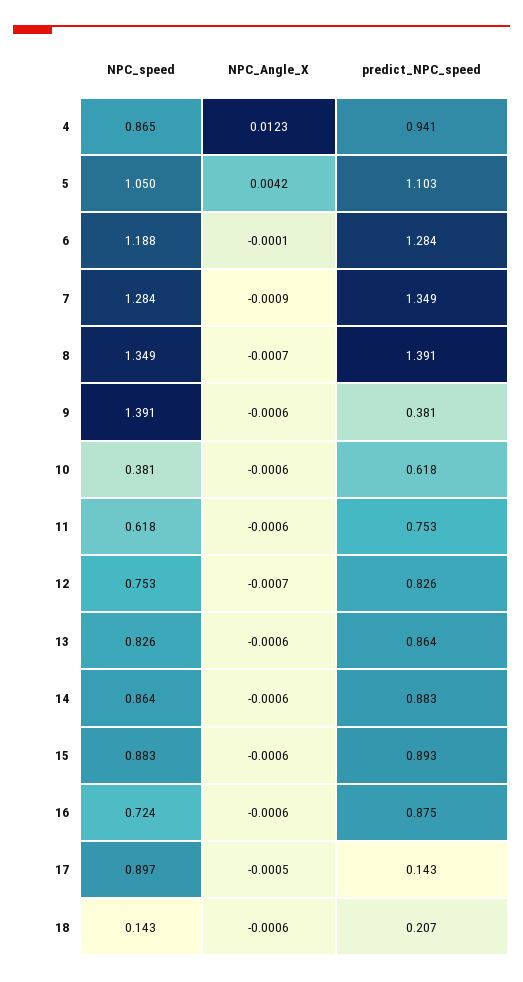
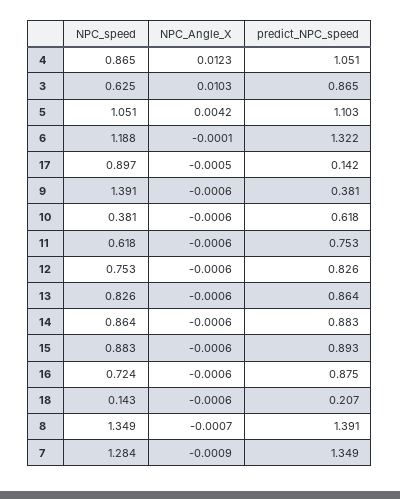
predict_NPC_speed, 4: 0.941 -> 1.051
NPC_speed, 5: 1.05 -> 1.051
predict_NPC_speed, 6: 1.284 -> 1.322
NPC_Angle_X, 12: -0.0007 -> -0.0006
predict_NPC_speed, 17: 0.143 -> 0.142
NPC_speed, 3: none -> 0.625
NPC_Angle_X, 3: none -> 0.0103
predict_NPC_speed, 3: none -> 0.865

